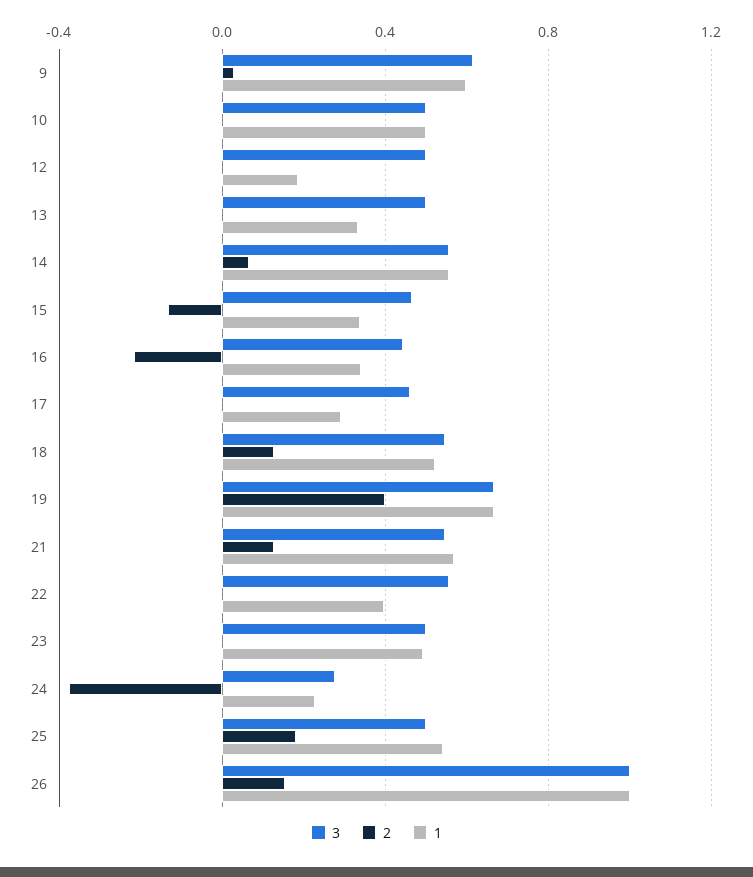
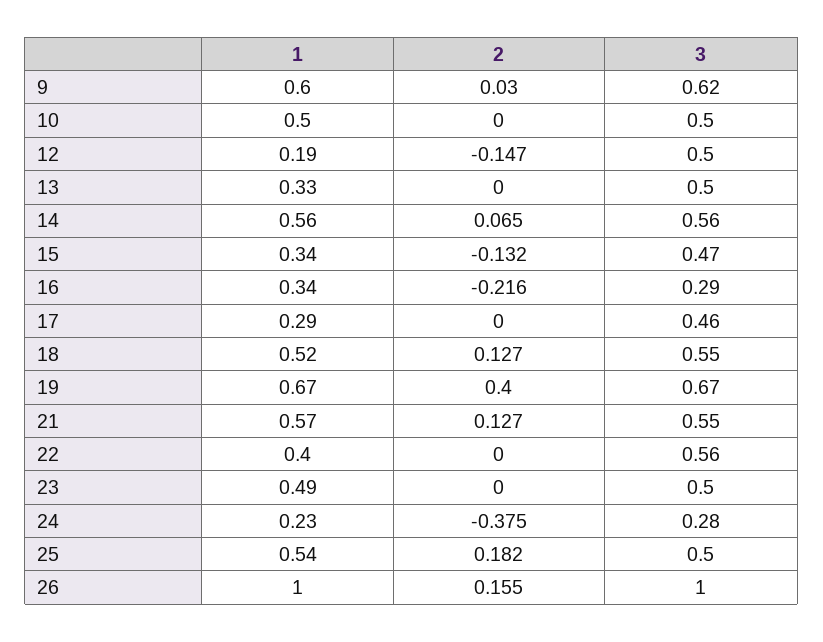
2, 12: 0 -> -0.147
3, 16: 0.45 -> 0.29

